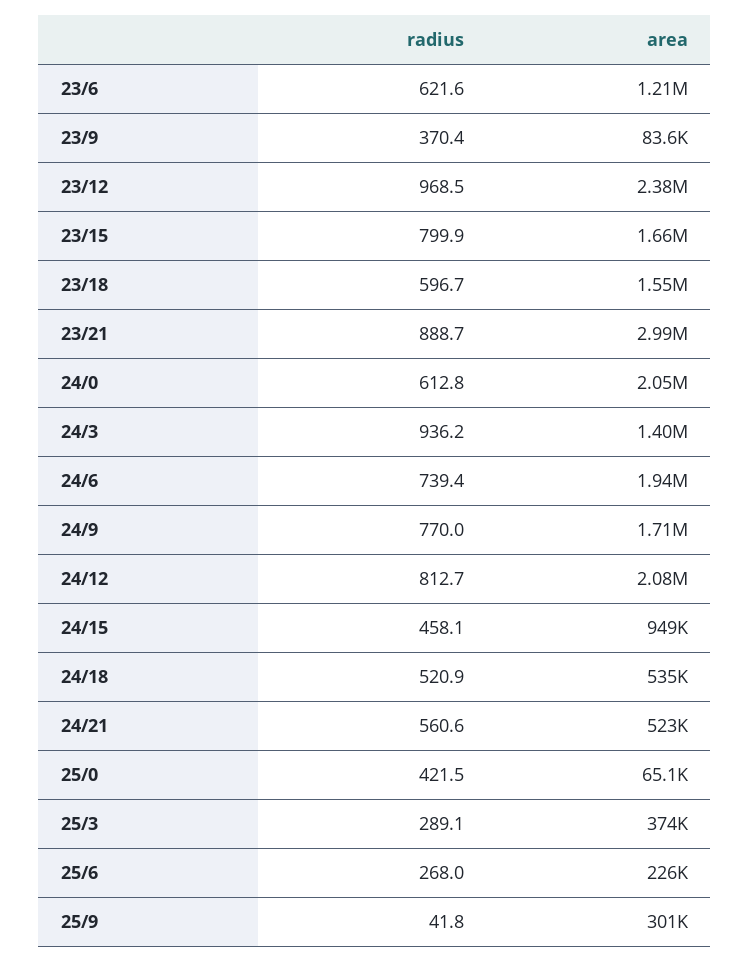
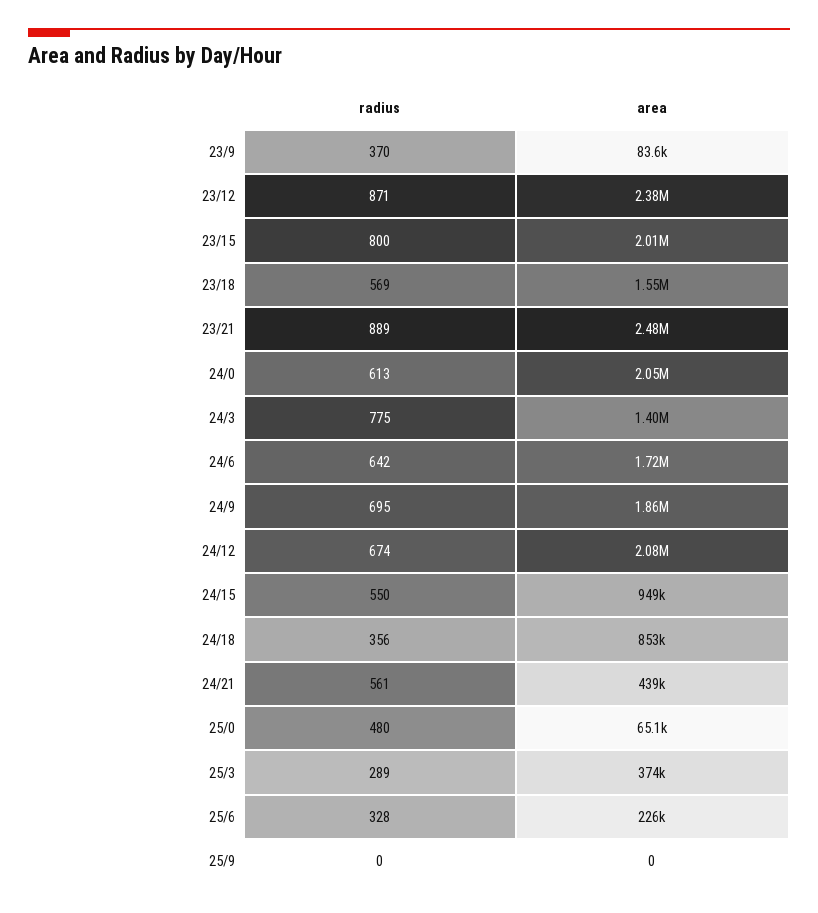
radius, 23/6: 621.6 -> none
area, 23/6: 1210000 -> none
radius, 23/12: 968.5 -> 871
area, 23/15: 1660000 -> 2010000
radius, 23/18: 596.7 -> 569
area, 23/21: 2990000 -> 2480000
radius, 24/3: 936.2 -> 775
radius, 24/6: 739.4 -> 642
area, 24/6: 1940000 -> 1720000
radius, 24/9: 770 -> 695
area, 24/9: 1710000 -> 1860000
radius, 24/12: 812.7 -> 674
radius, 24/15: 458.1 -> 550
radius, 24/18: 520.9 -> 356
area, 24/18: 535000 -> 853000
area, 24/21: 523000 -> 439000
radius, 25/0: 421.5 -> 480
radius, 25/6: 268 -> 328
radius, 25/9: 41.8 -> 0
area, 25/9: 301000 -> 0

